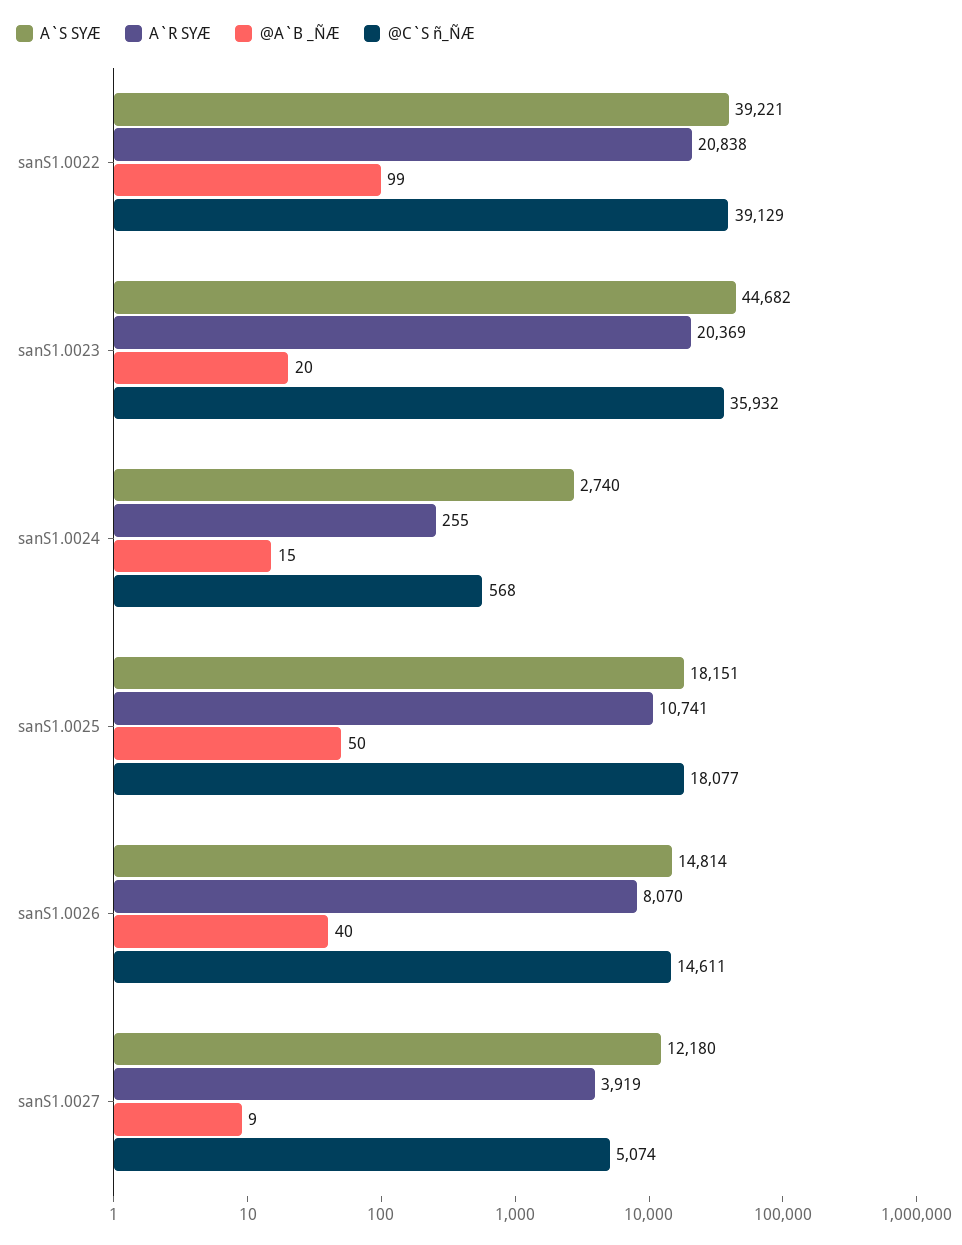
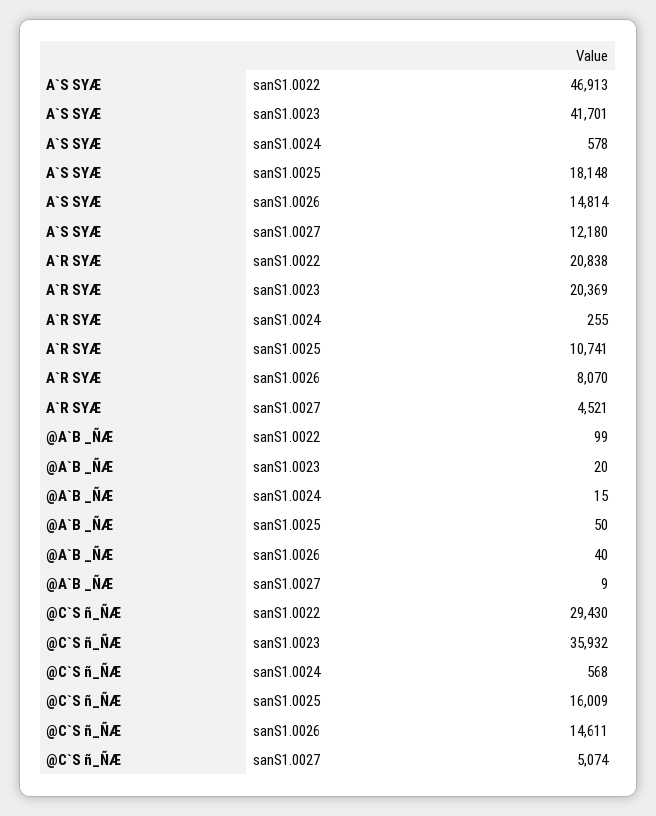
A`S SYÆ, sanS1.0022: 39221 -> 46913
@C`S ñ_ÑÆ, sanS1.0022: 39129 -> 29430
A`S SYÆ, sanS1.0023: 44682 -> 41701
A`S SYÆ, sanS1.0024: 2740 -> 578
A`S SYÆ, sanS1.0025: 18151 -> 18148
@C`S ñ_ÑÆ, sanS1.0025: 18077 -> 16009
A`R SYÆ, sanS1.0027: 3919 -> 4521

